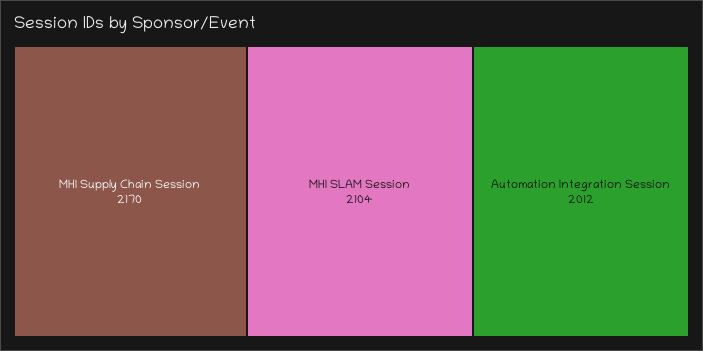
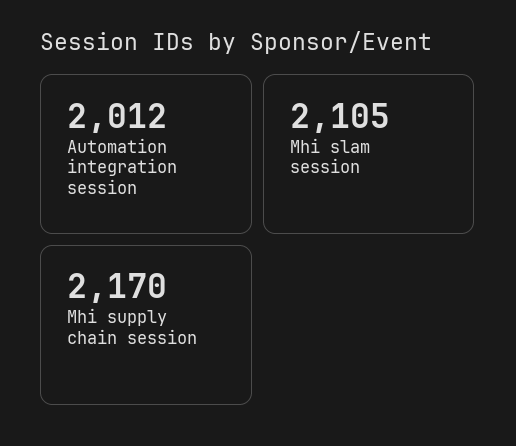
MHI SLAM Session: 2104 -> 2105

